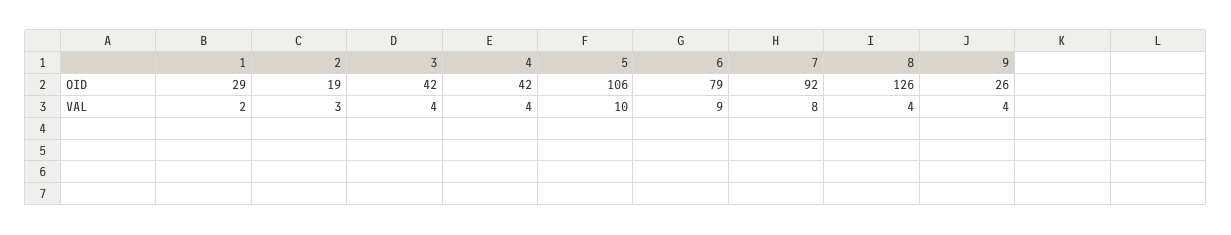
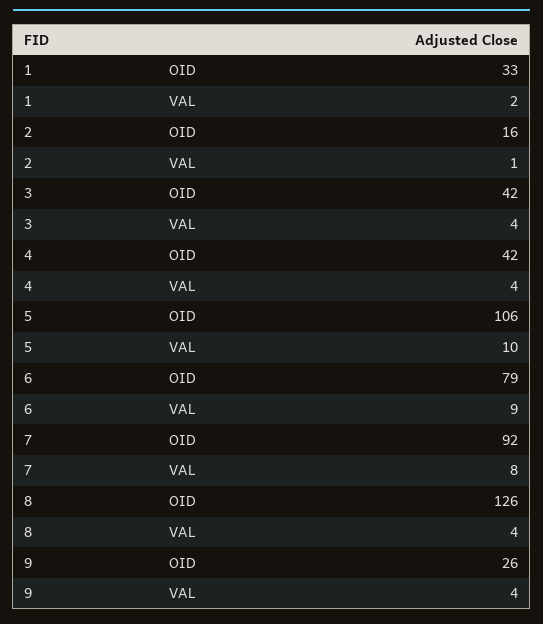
1, OID: 29 -> 33
2, OID: 19 -> 16
2, VAL: 3 -> 1

